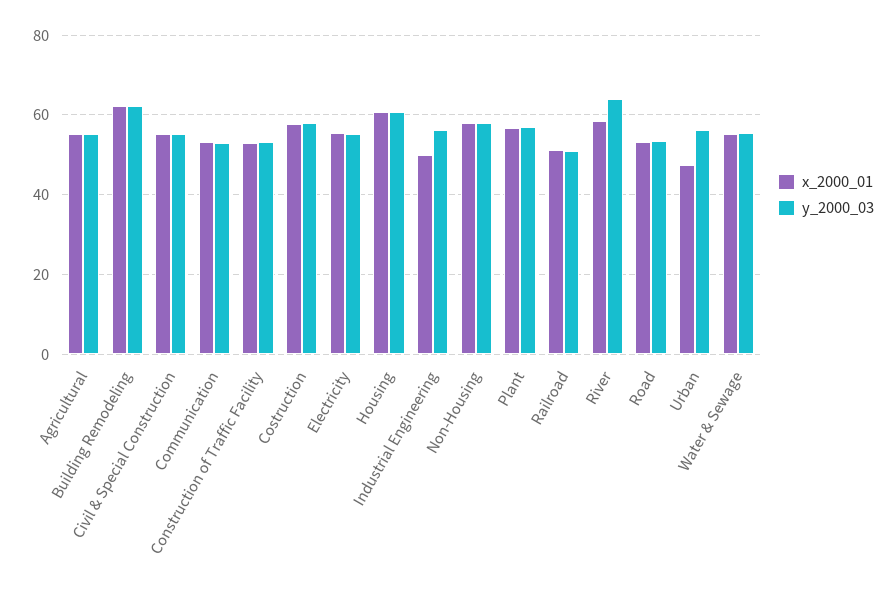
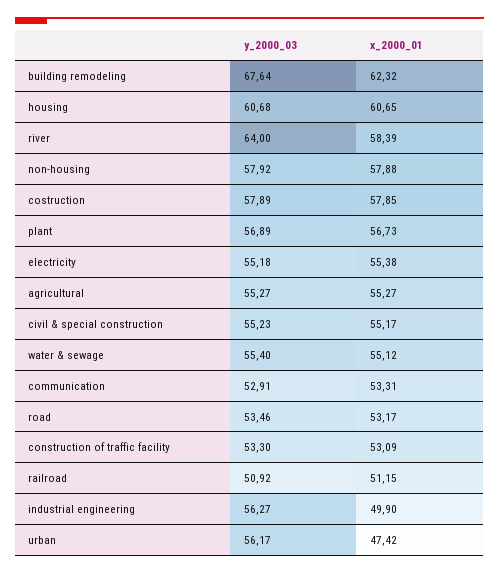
y_2000_03, Building Remodeling: 62 -> 67.64

